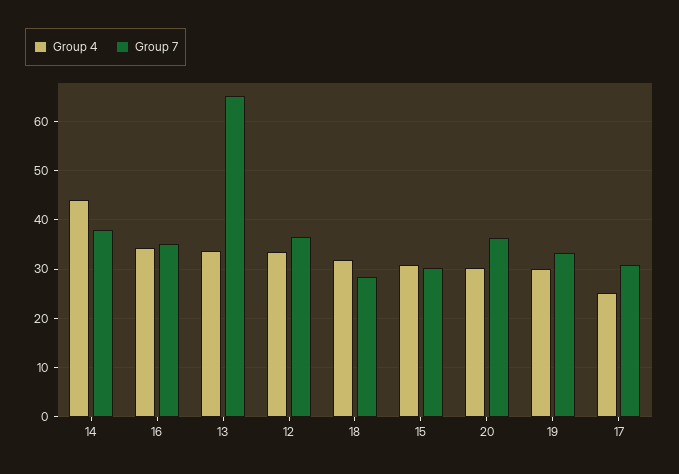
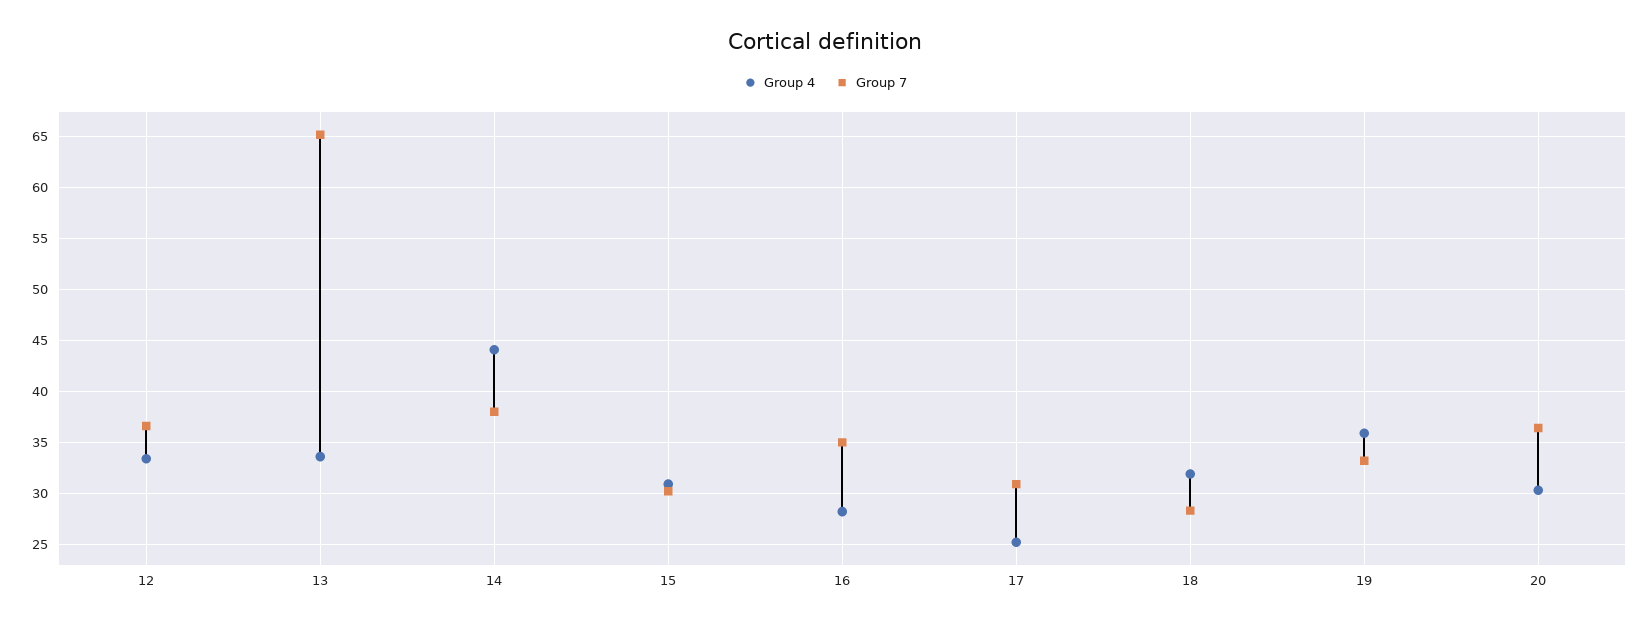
Group 4, 16: 34 -> 28
Group 4, 19: 30 -> 36

